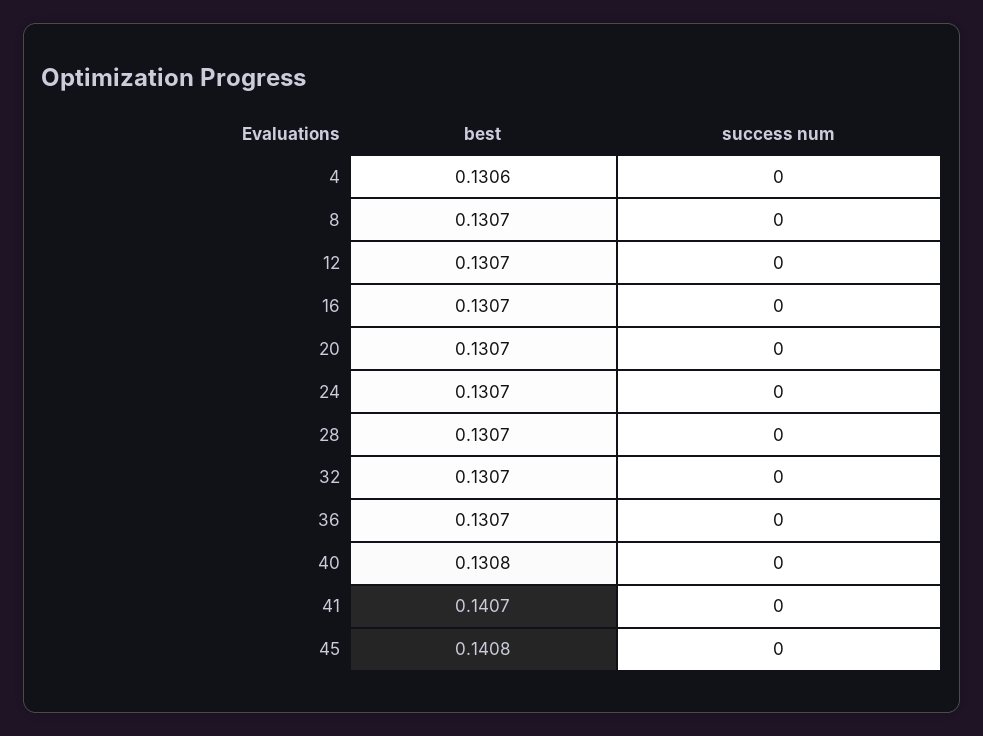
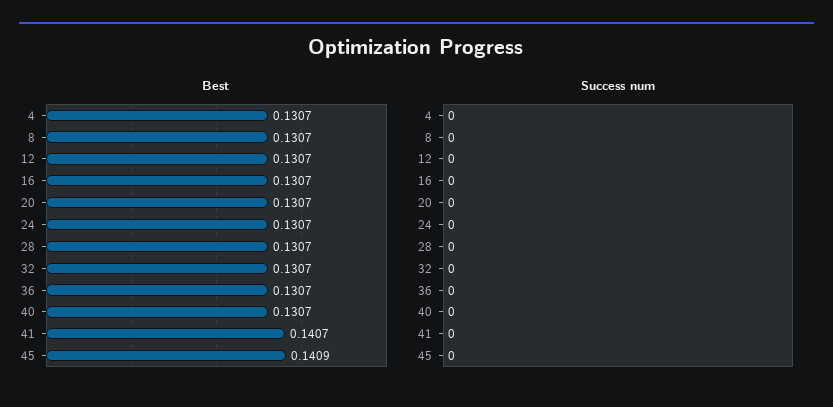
best, 4: 0.1306 -> 0.1307
best, 40: 0.1308 -> 0.1307
best, 45: 0.1408 -> 0.1409

